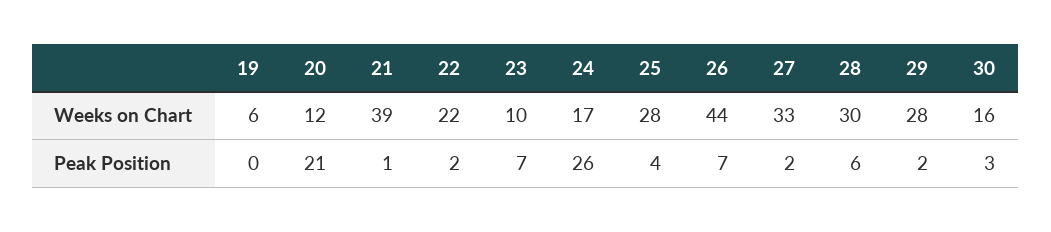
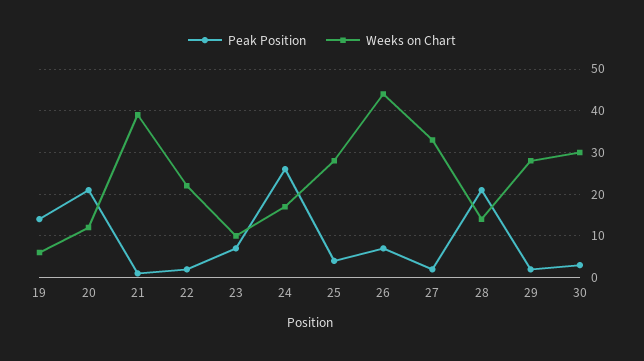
Weeks on Chart, 28: 30 -> 15
Weeks on Chart, 30: 16 -> 30
Peak Position, 19: 0 -> 15
Peak Position, 28: 6 -> 20

